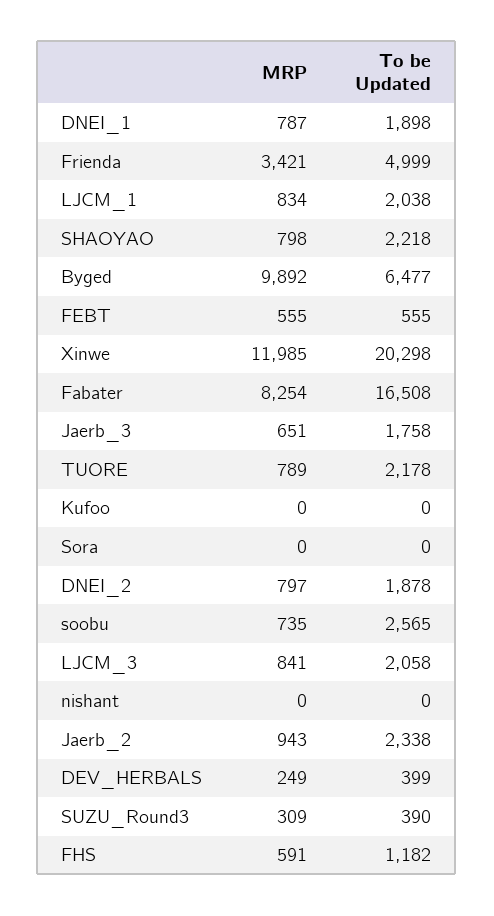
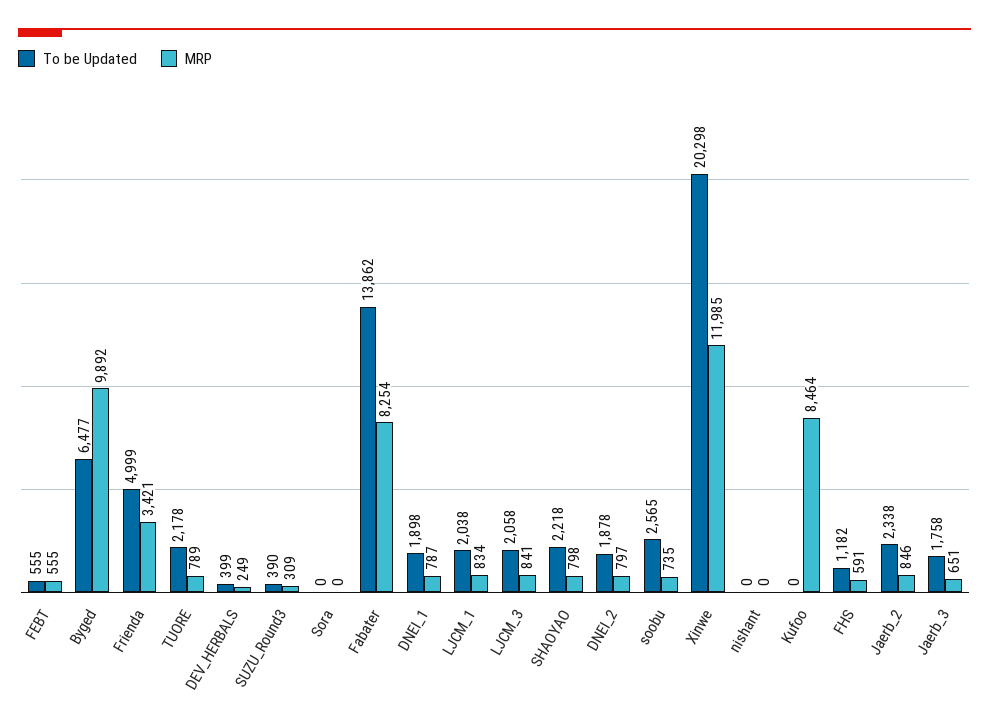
To be Updated, Fabater: 16508 -> 13862
MRP, Kufoo: 0 -> 8464
MRP, Jaerb_2: 943 -> 846

